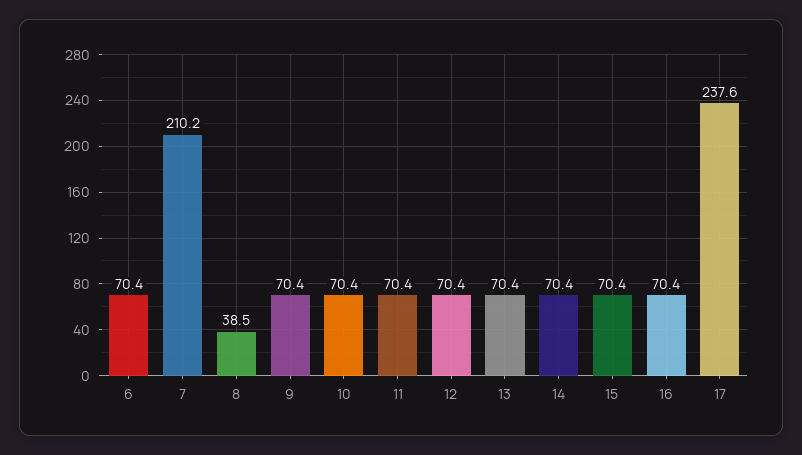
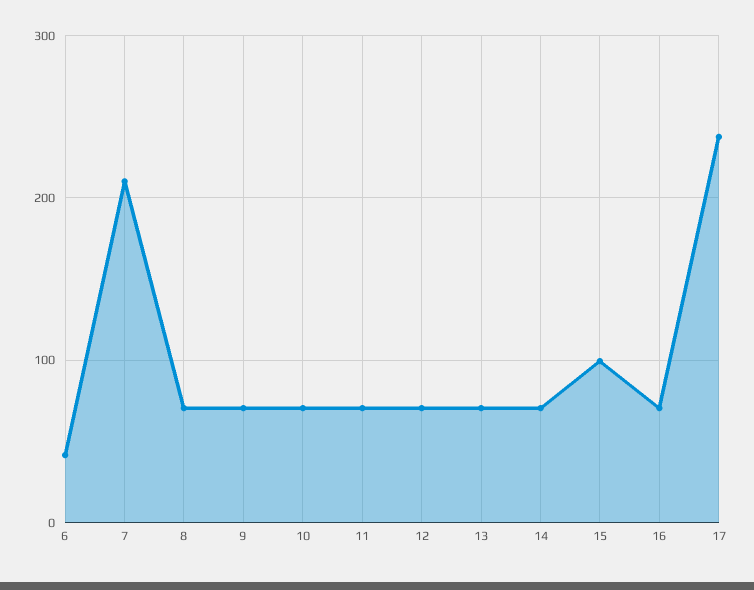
6: 70.4 -> 40
8: 38.5 -> 70
15: 70.4 -> 100

